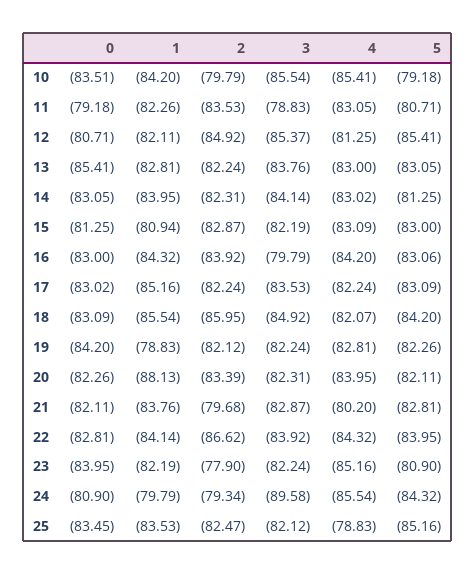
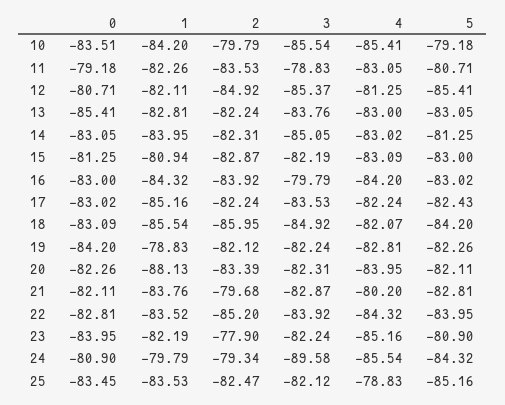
3, 14: -84.14 -> -85.05
5, 16: -83.06 -> -83.02
5, 17: -83.09 -> -82.43
1, 22: -84.14 -> -83.52
2, 22: -86.62 -> -85.2

